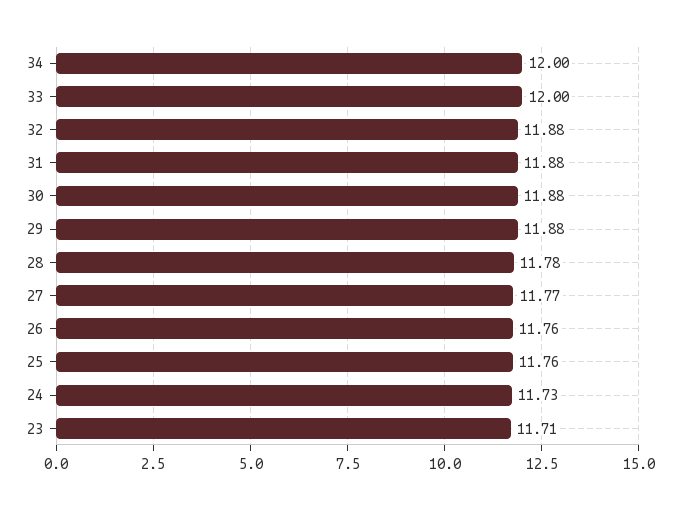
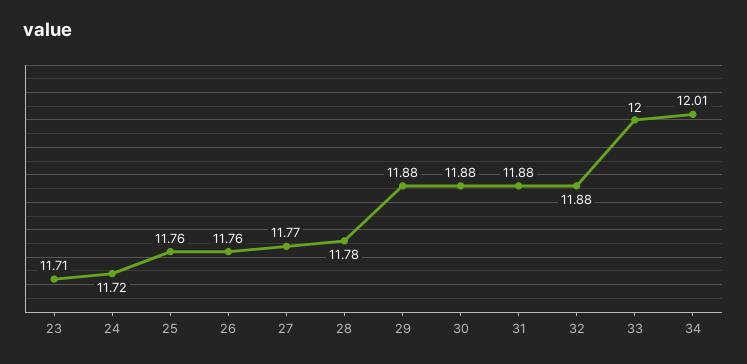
34: 12 -> 12.01
24: 11.73 -> 11.72

